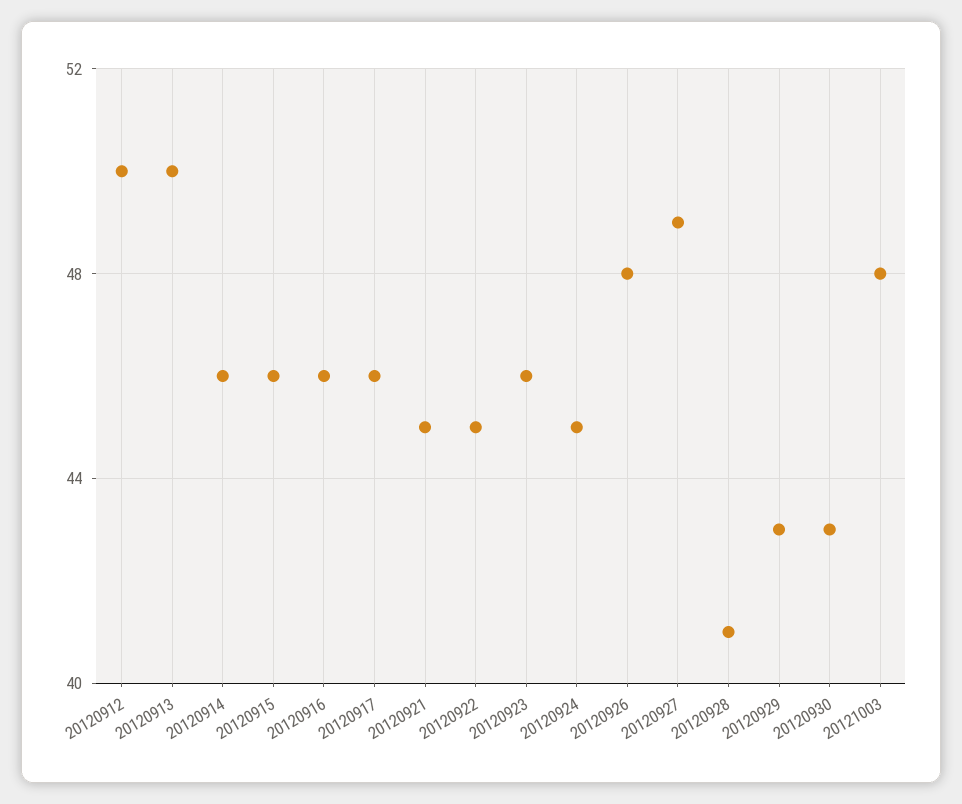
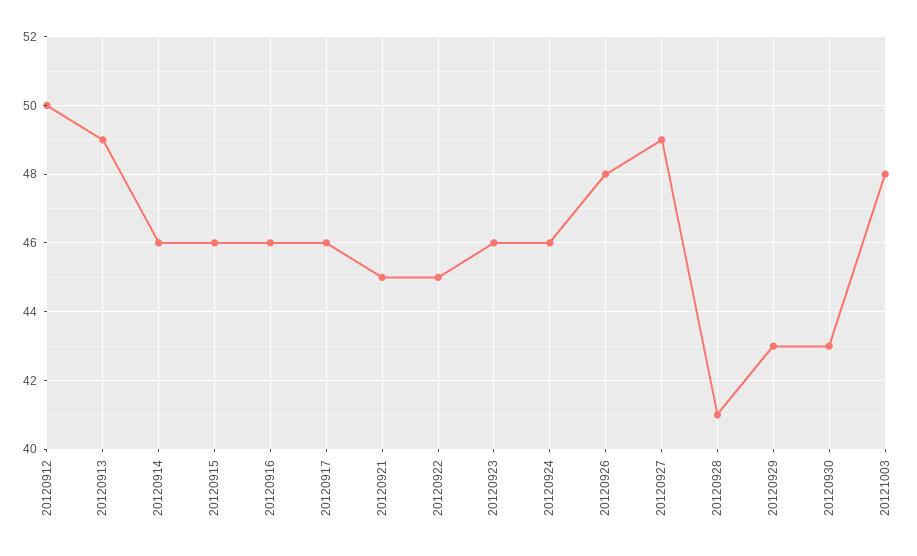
20120913: 50 -> 49
20120924: 45 -> 46

